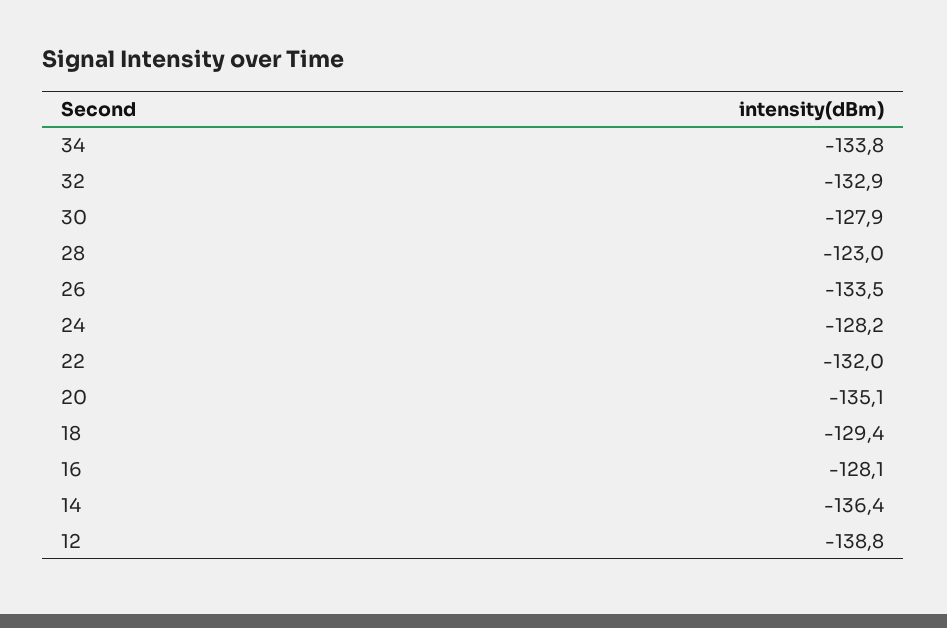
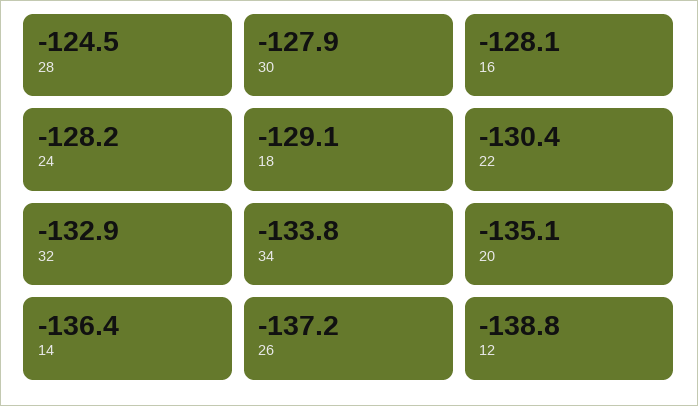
28: -123 -> -124.5
26: -133.5 -> -137.2
22: -132 -> -130.4
18: -129.4 -> -129.1

